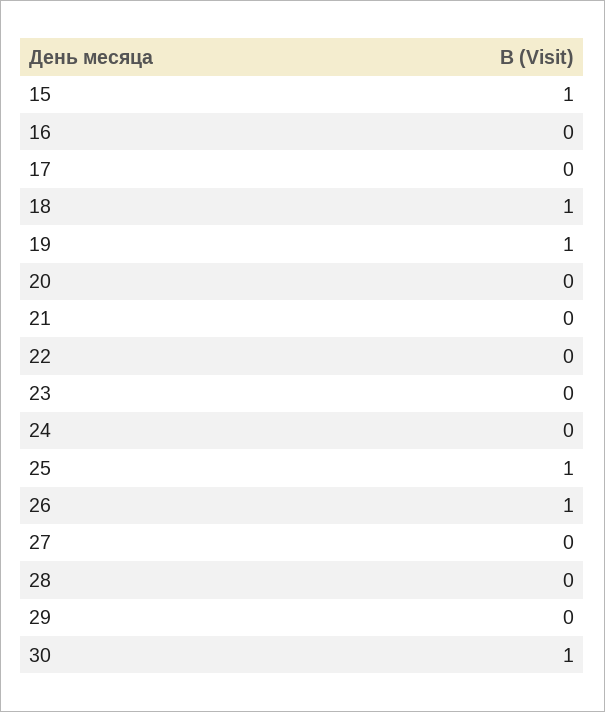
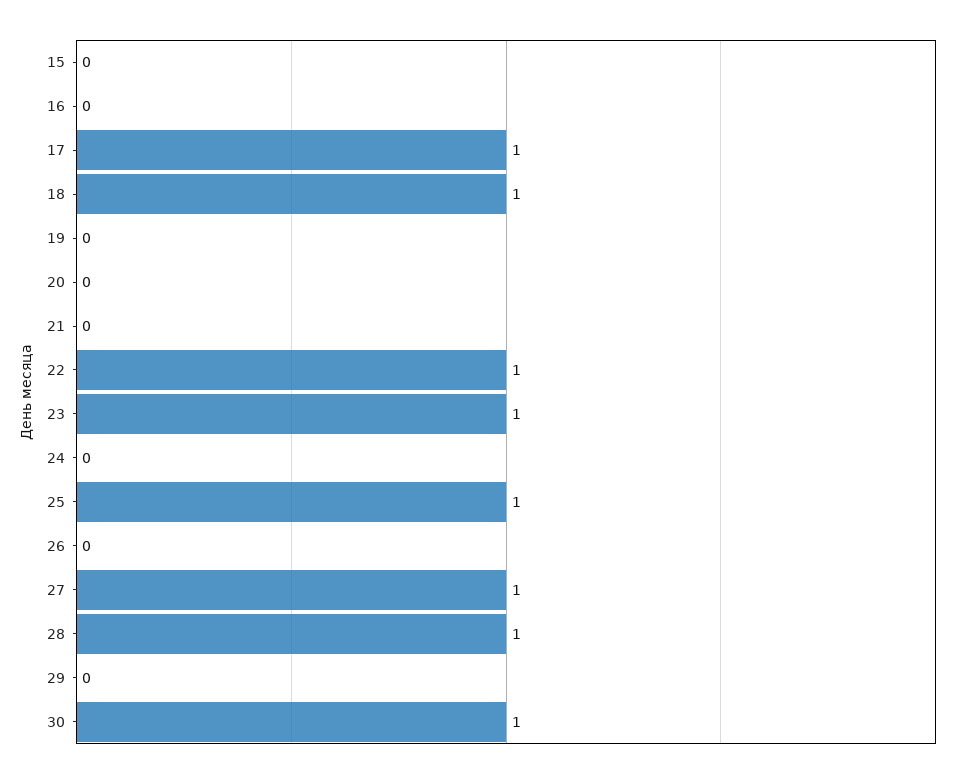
15: 1 -> 0
17: 0 -> 1
19: 1 -> 0
22: 0 -> 1
23: 0 -> 1
26: 1 -> 0
27: 0 -> 1
28: 0 -> 1

